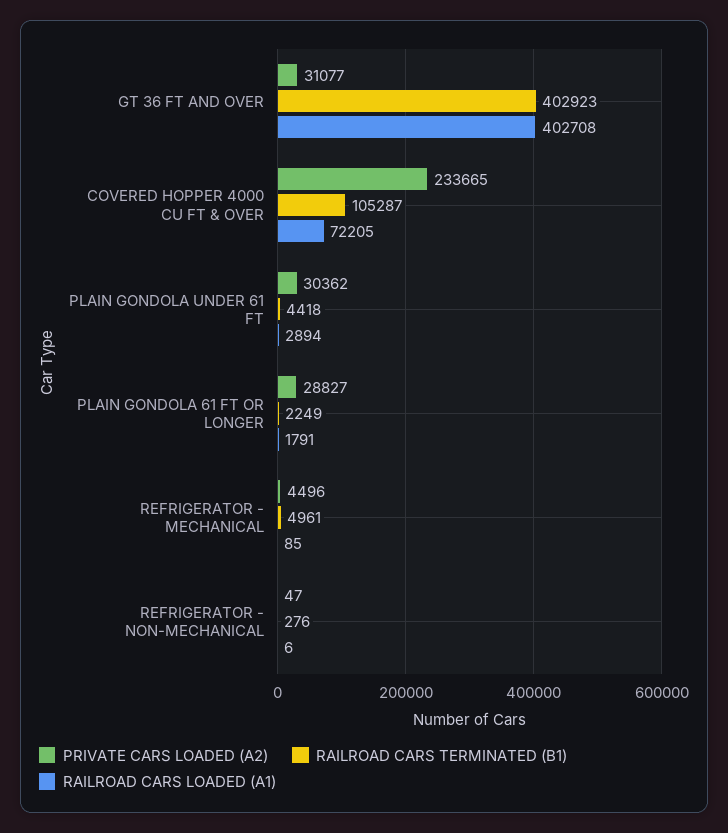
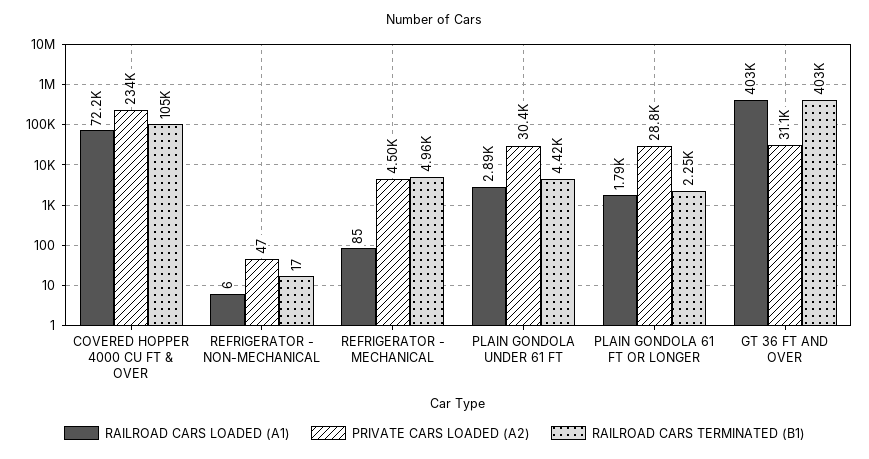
RAILROAD CARS TERMINATED (B1), REFRIGERATOR - NON-MECHANICAL: 276 -> 17

